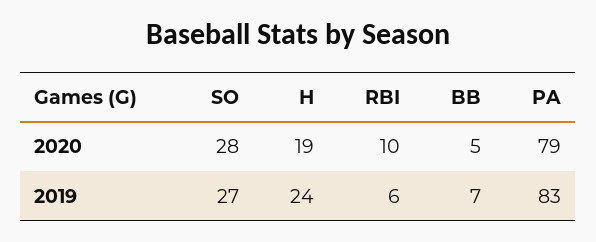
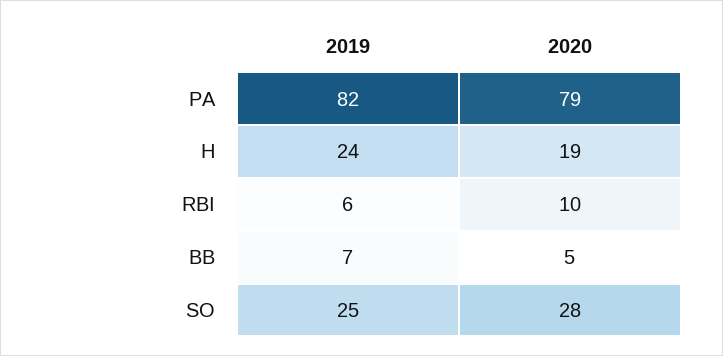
SO, 2019: 27 -> 25
PA, 2019: 83 -> 82

